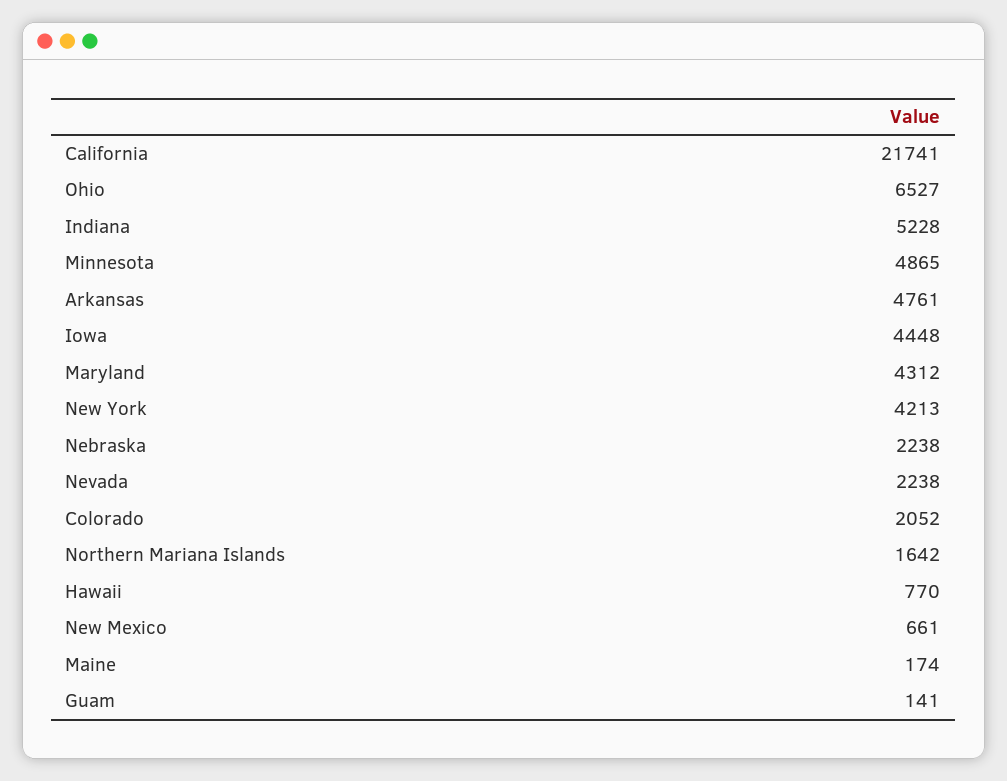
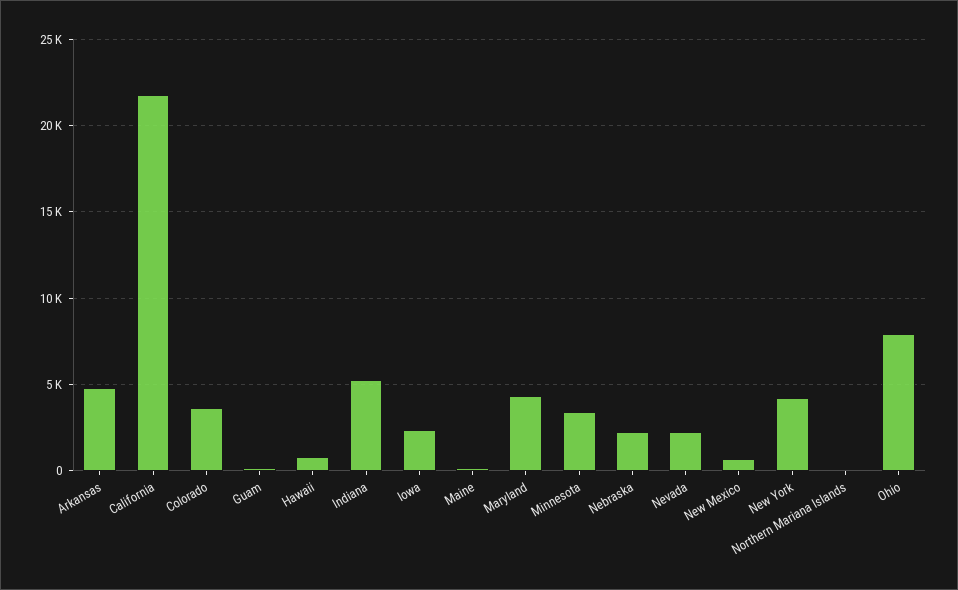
Ohio: 6527 -> 8000
Minnesota: 4865 -> 3500
Iowa: 4448 -> 2500
Colorado: 2052 -> 3500
Northern Mariana Islands: 1642 -> 0

